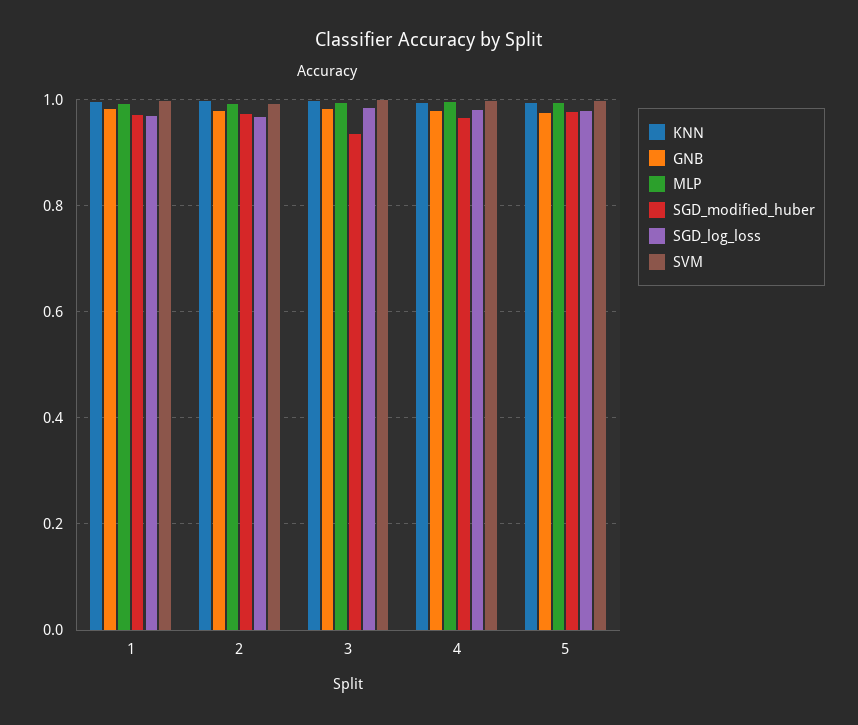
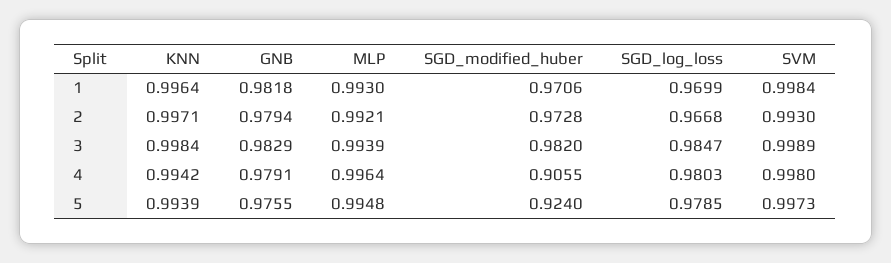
SGD_modified_huber, 3: 0.94 -> 0.982
SGD_modified_huber, 4: 0.96 -> 0.9055
SGD_modified_huber, 5: 0.98 -> 0.924

